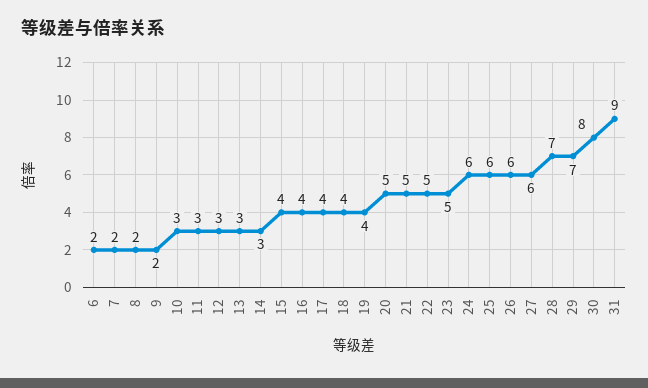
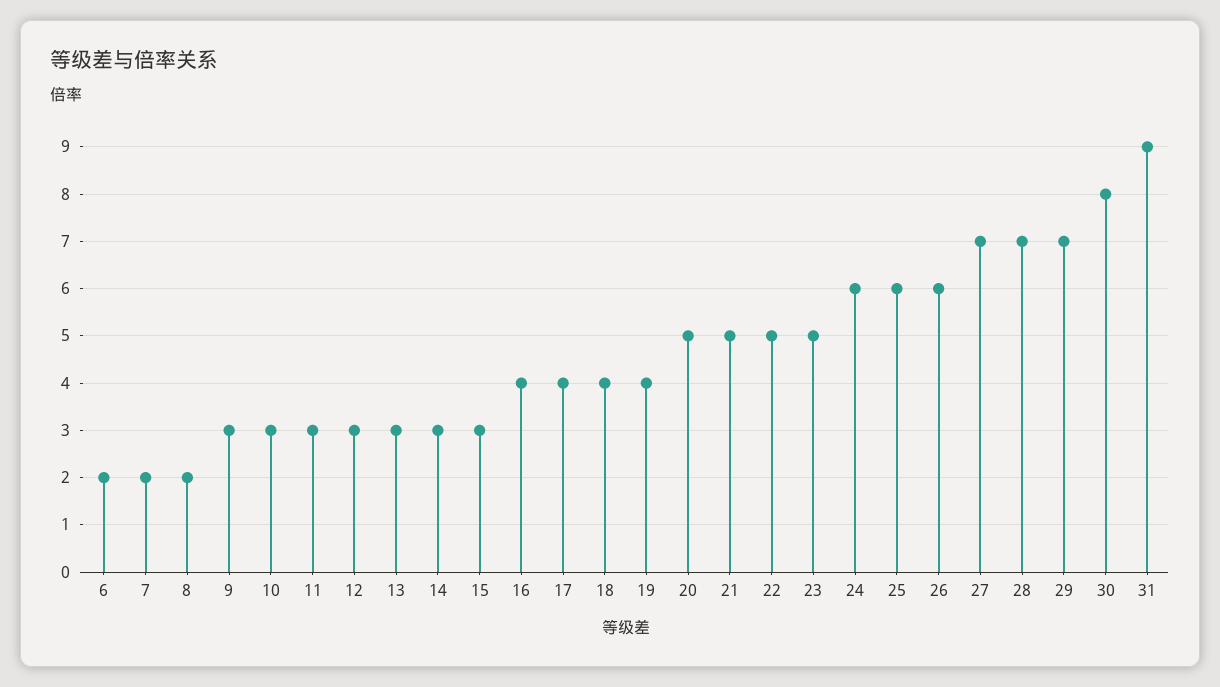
9: 2 -> 3
15: 4 -> 3
27: 6 -> 7

